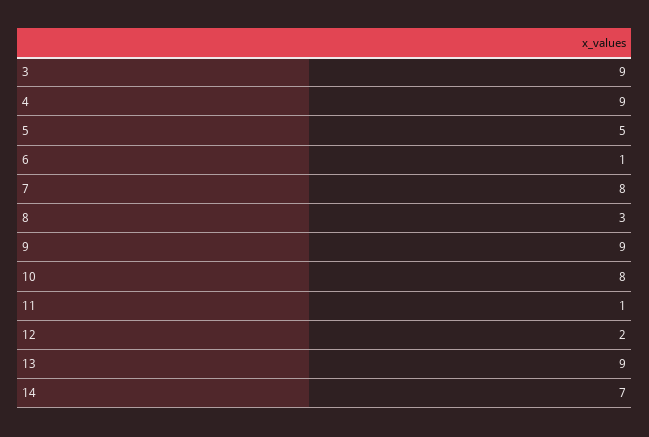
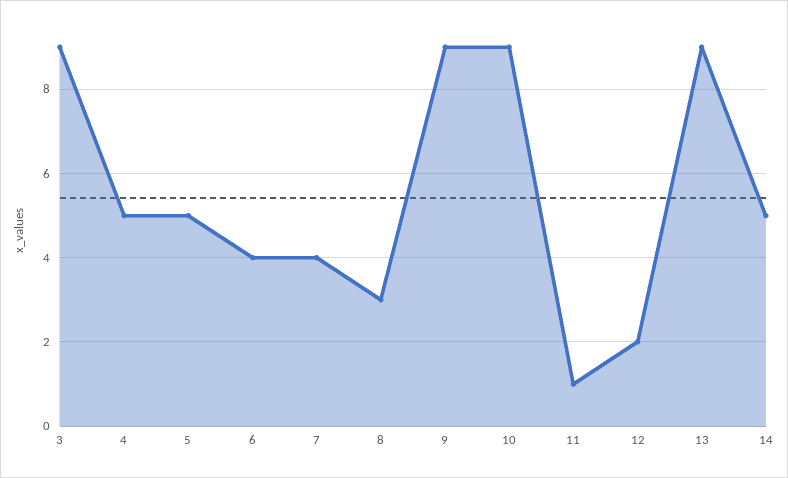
4: 9 -> 5
6: 1 -> 4
7: 8 -> 4
10: 8 -> 9
14: 7 -> 5

